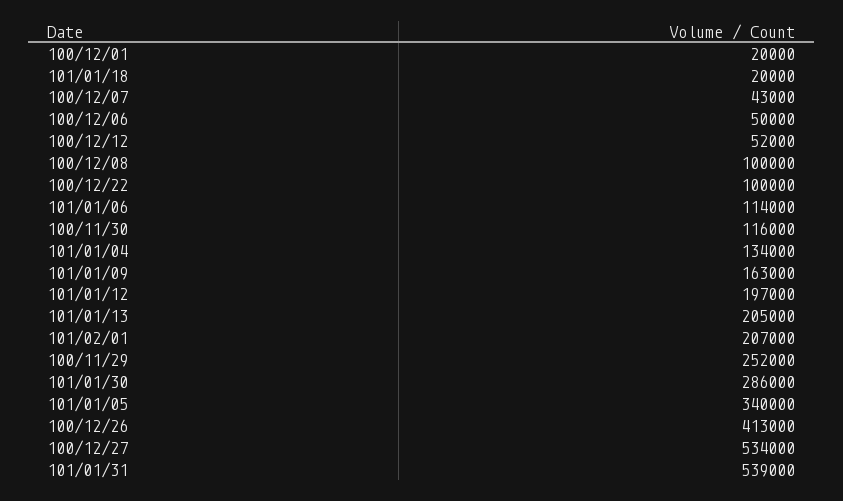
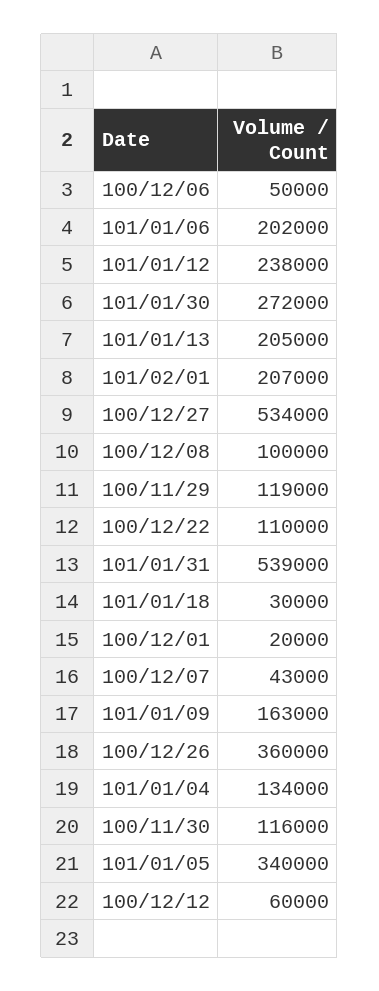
101/01/18: 20000 -> 30000
100/12/12: 52000 -> 60000
100/12/22: 100000 -> 110000
101/01/06: 114000 -> 202000
101/01/12: 197000 -> 238000
100/11/29: 252000 -> 119000
101/01/30: 286000 -> 272000
100/12/26: 413000 -> 360000

